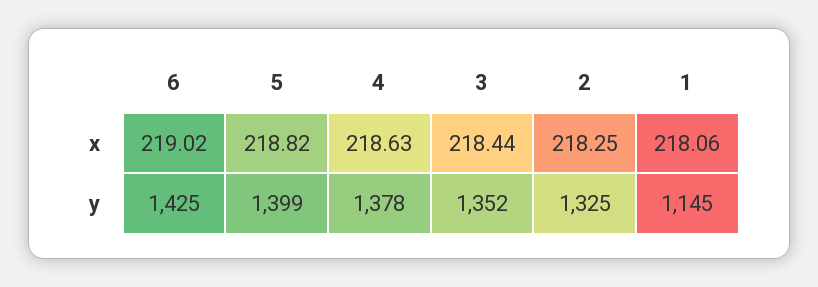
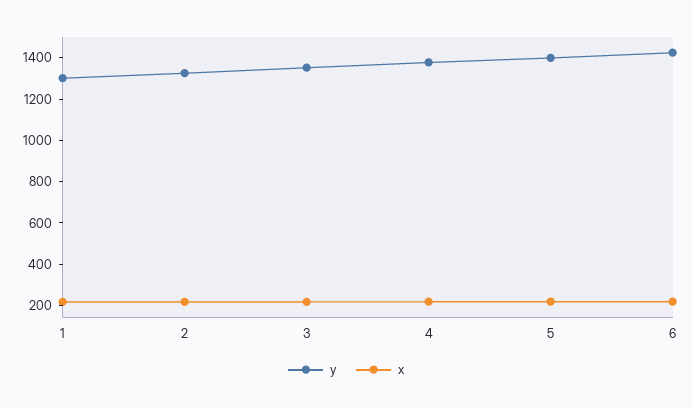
y, 1: 1145 -> 1300

